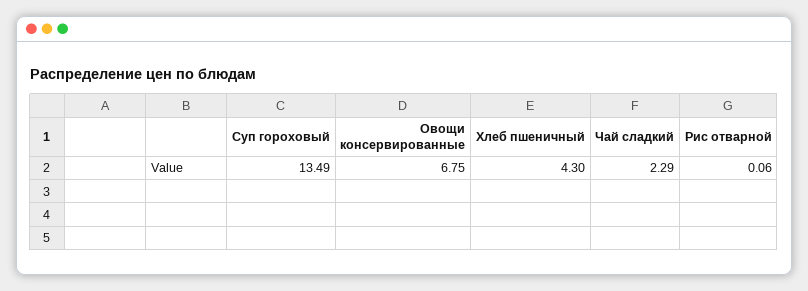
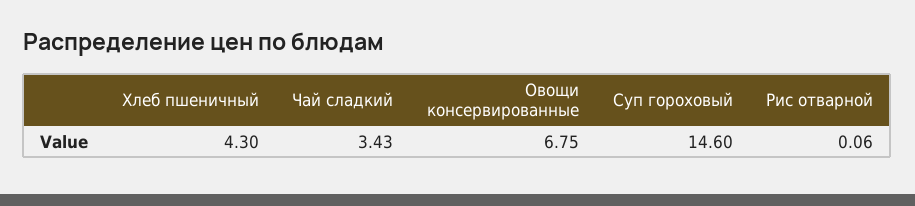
Суп гороховый: 13.49 -> 14.6
Чай сладкий: 2.29 -> 3.43

